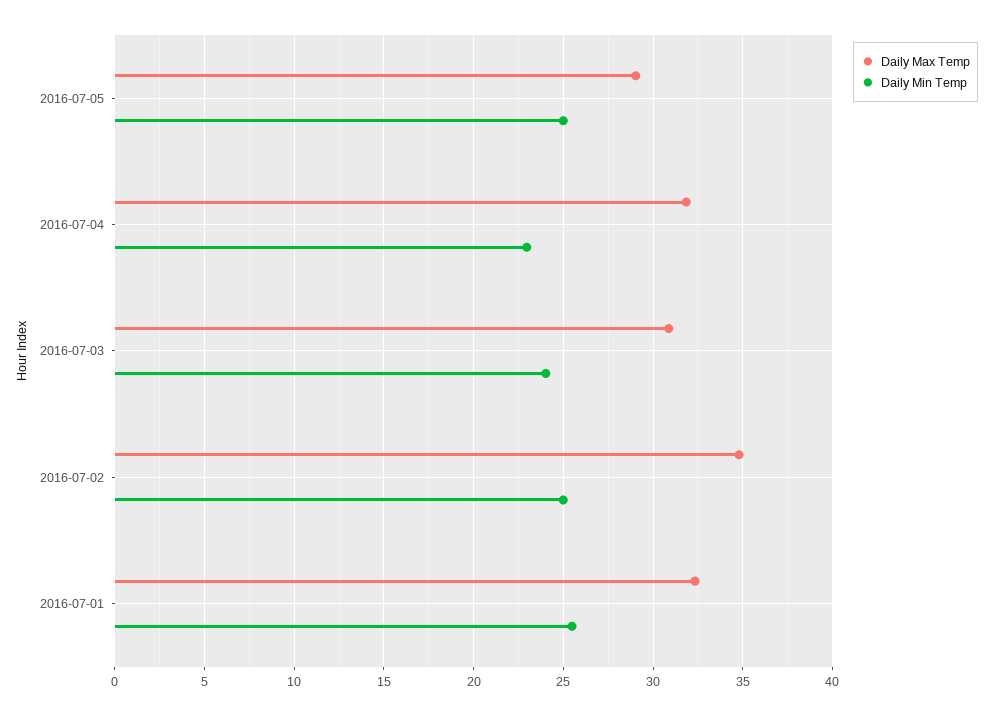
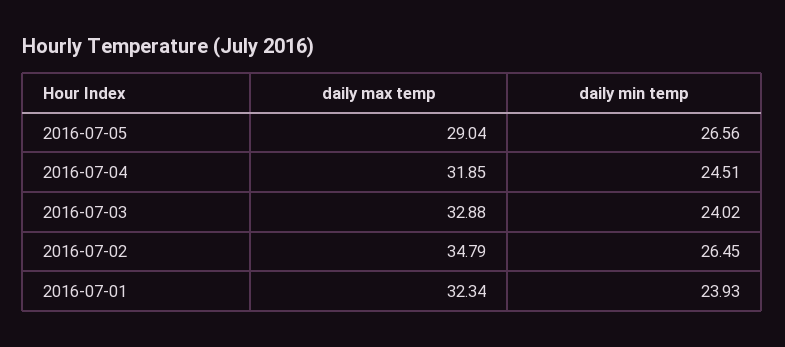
Daily Min Temp, 2016-07-05: 25 -> 26.56
Daily Min Temp, 2016-07-04: 23 -> 24.51
Daily Max Temp, 2016-07-03: 31 -> 32.88
Daily Min Temp, 2016-07-02: 25 -> 26.45
Daily Min Temp, 2016-07-01: 25.5 -> 23.93

